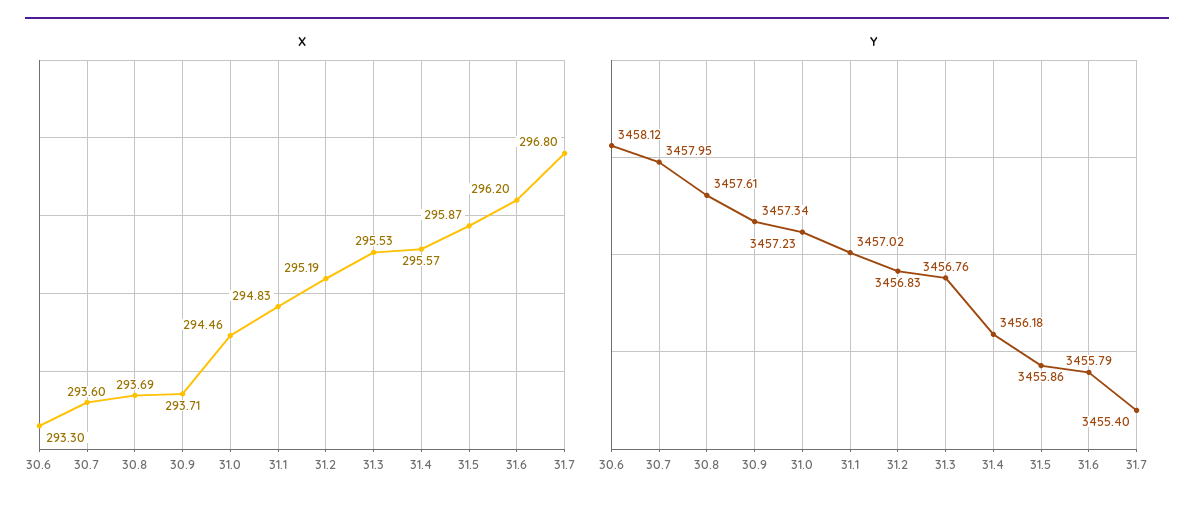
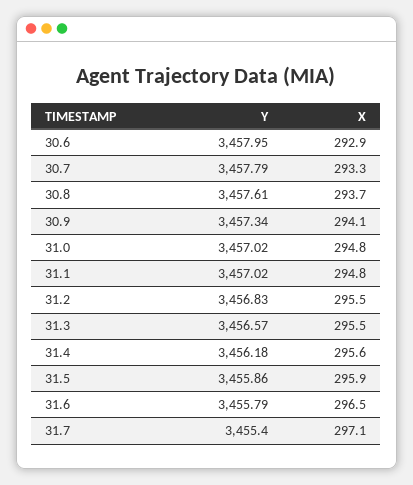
X, 30.6: 293.3 -> 292.9
X, 30.7: 293.6 -> 293.3
X, 30.9: 293.71 -> 294.1
X, 31.0: 294.46 -> 294.8
X, 31.2: 295.19 -> 295.5
X, 31.6: 296.2 -> 296.5
X, 31.7: 296.8 -> 297.1
Y, 30.6: 3458.12 -> 3457.95
Y, 30.7: 3457.95 -> 3457.79
Y, 31.0: 3457.23 -> 3457.02
Y, 31.3: 3456.76 -> 3456.57

